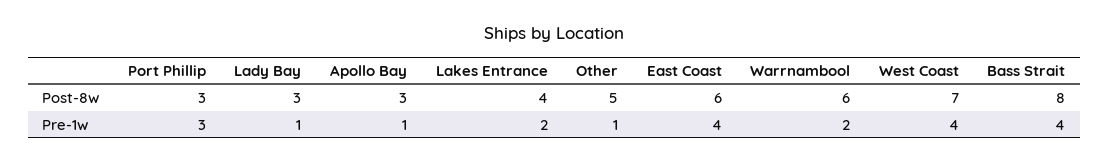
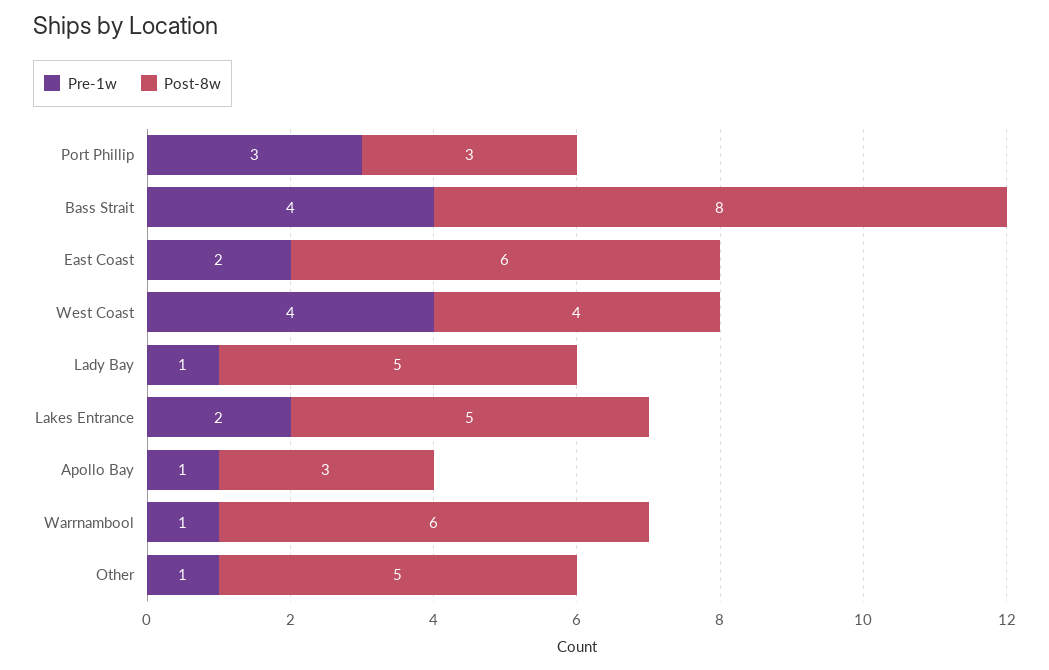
Post-8w, Lady Bay: 3 -> 5
Post-8w, Lakes Entrance: 4 -> 5
Post-8w, West Coast: 7 -> 4
Pre-1w, East Coast: 4 -> 2
Pre-1w, Warrnambool: 2 -> 1

